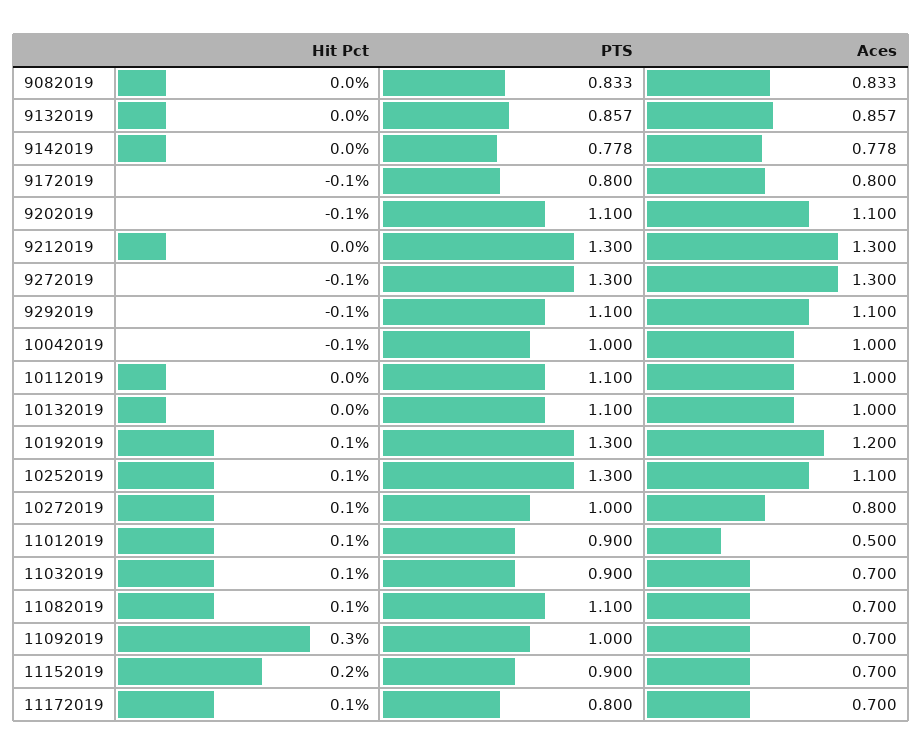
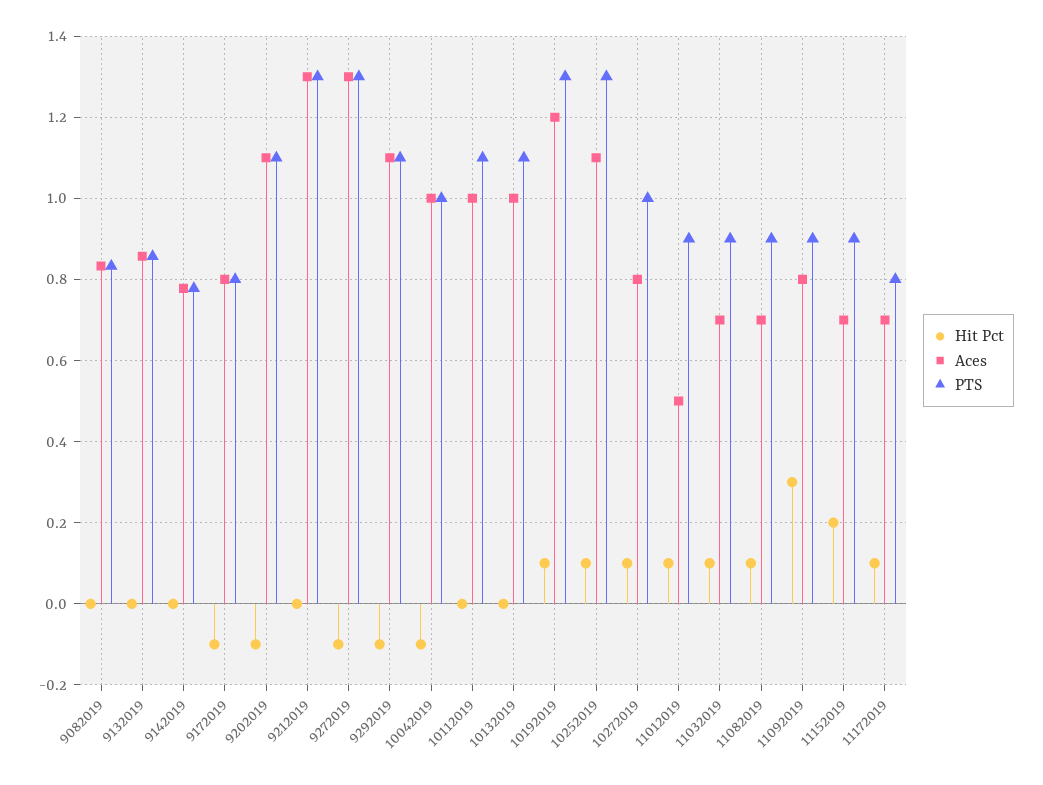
PTS, 11082019: 1.1 -> 0.9
PTS, 11092019: 1 -> 0.9
Aces, 11092019: 0.7 -> 0.8

